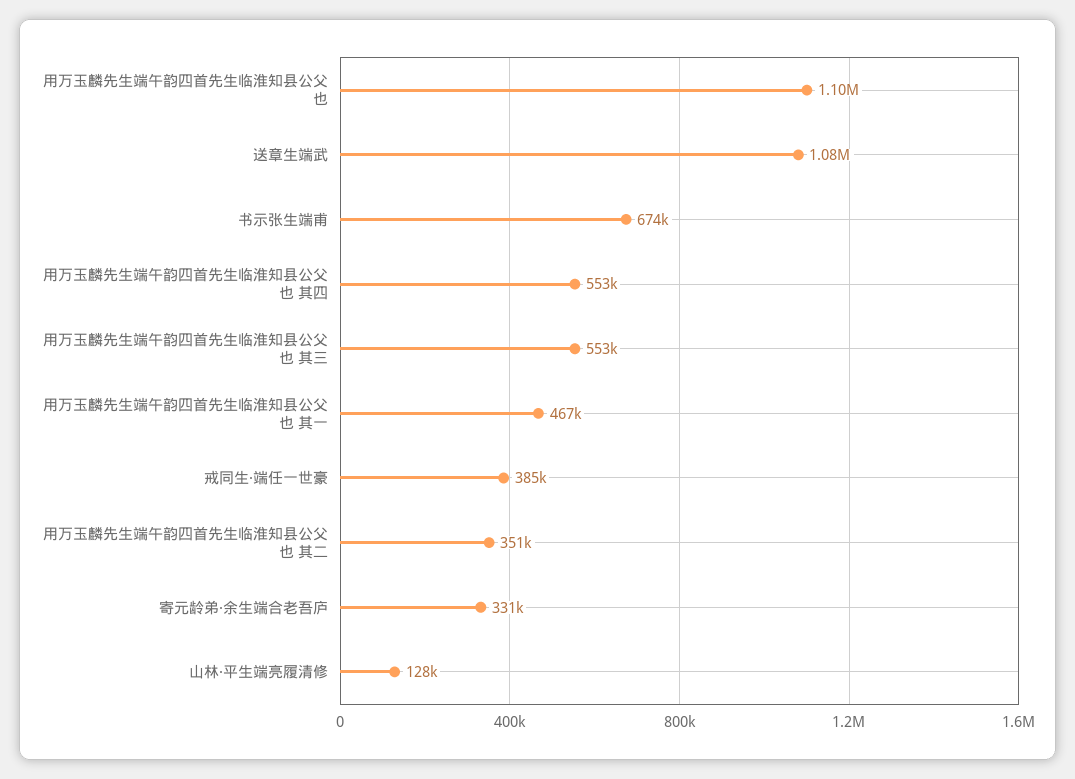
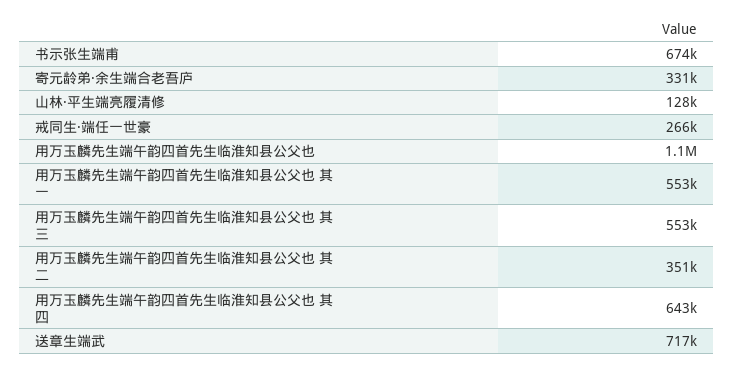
送章生端武: 1080000 -> 717000
用万玉麟先生端午韵四首先生临淮知县公父也 其四: 553000 -> 643000
用万玉麟先生端午韵四首先生临淮知县公父也 其一: 467000 -> 553000
戒同生·端任一世豪: 385000 -> 266000

